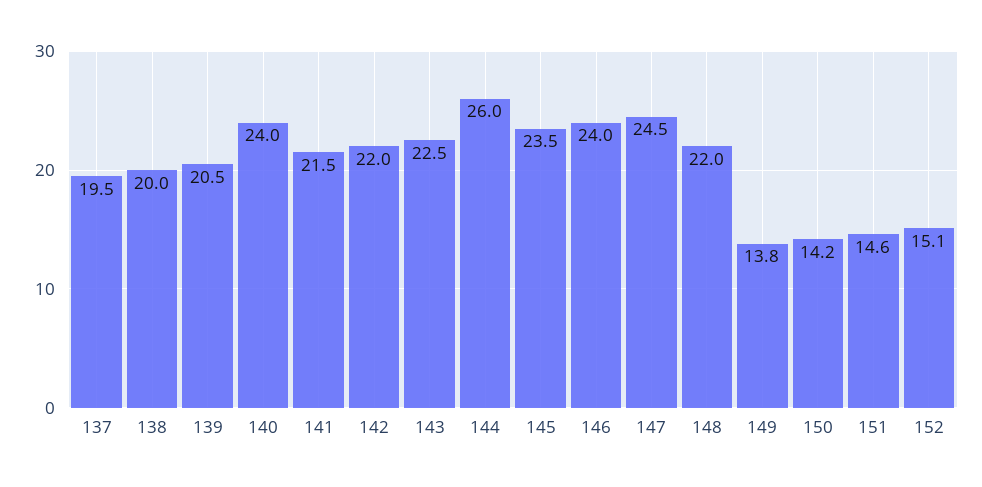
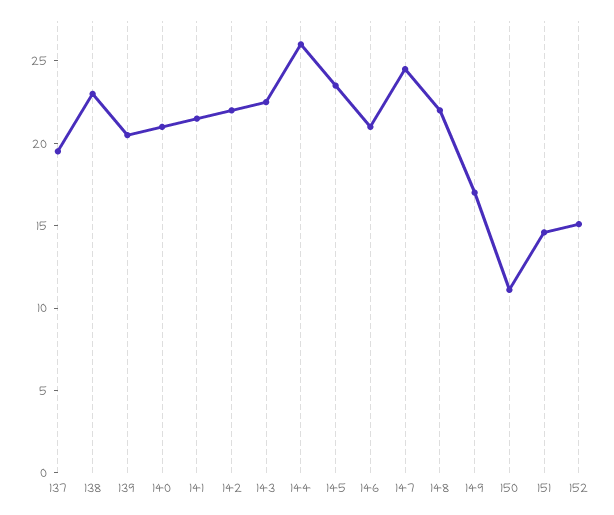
138: 20 -> 23
140: 24 -> 21
146: 24 -> 21
149: 13.8 -> 17
150: 14.2 -> 11

